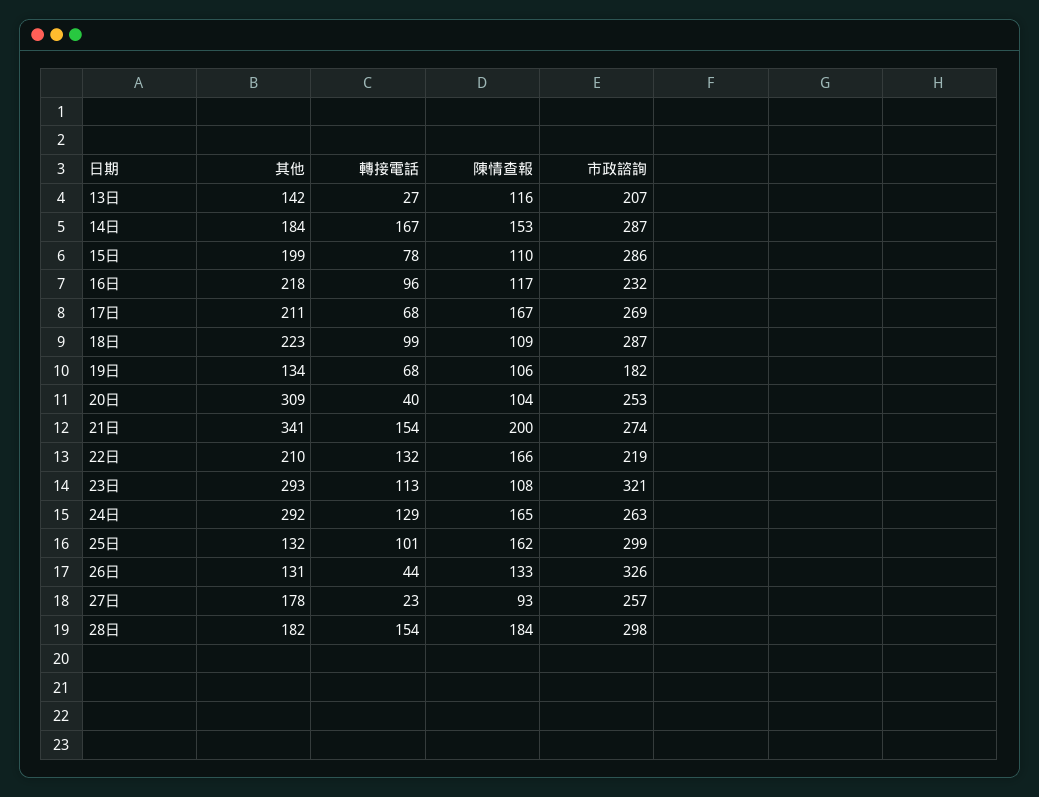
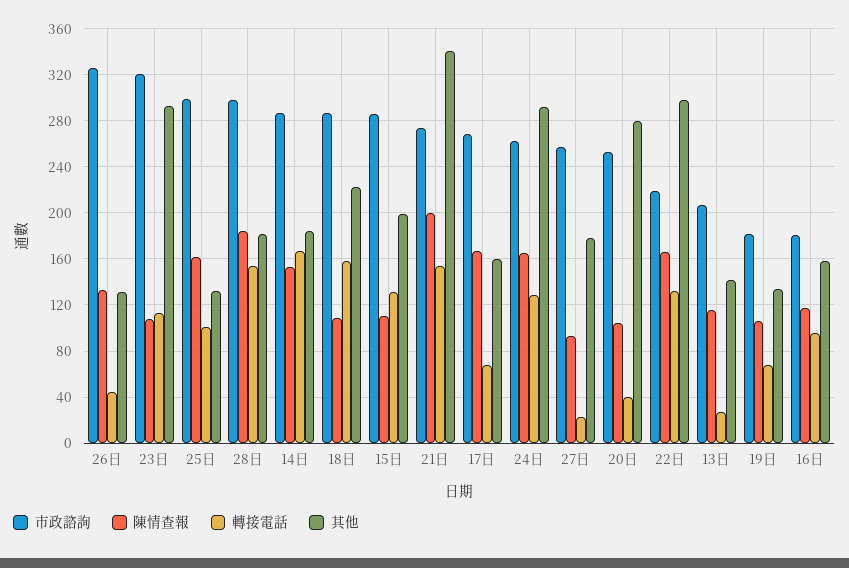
轉接電話, 15日: 78 -> 130
其他, 16日: 218 -> 160
市政諮詢, 16日: 232 -> 180
其他, 17日: 211 -> 160
轉接電話, 18日: 99 -> 160
其他, 20日: 309 -> 280
其他, 22日: 210 -> 300

